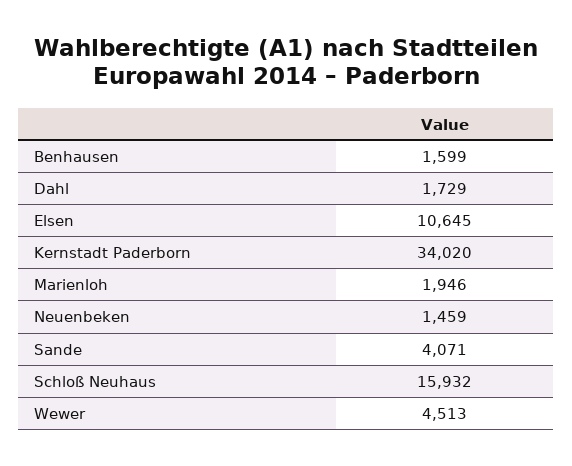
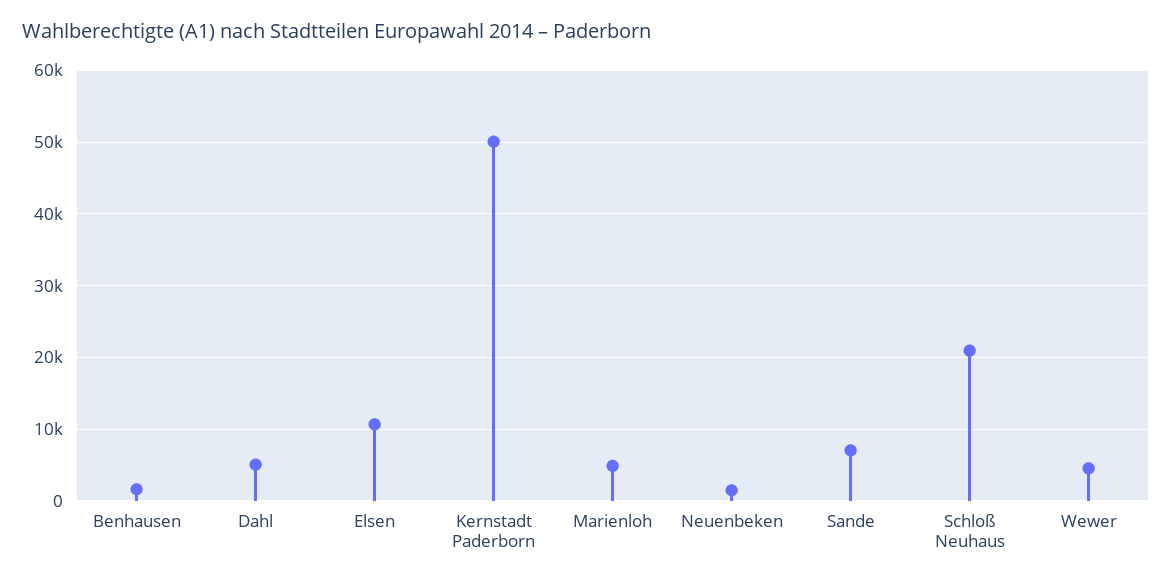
Dahl: 1729 -> 5000
Kernstadt Paderborn: 34020 -> 50000
Marienloh: 1946 -> 5000
Sande: 4071 -> 7000
Schloß Neuhaus: 15932 -> 21000

